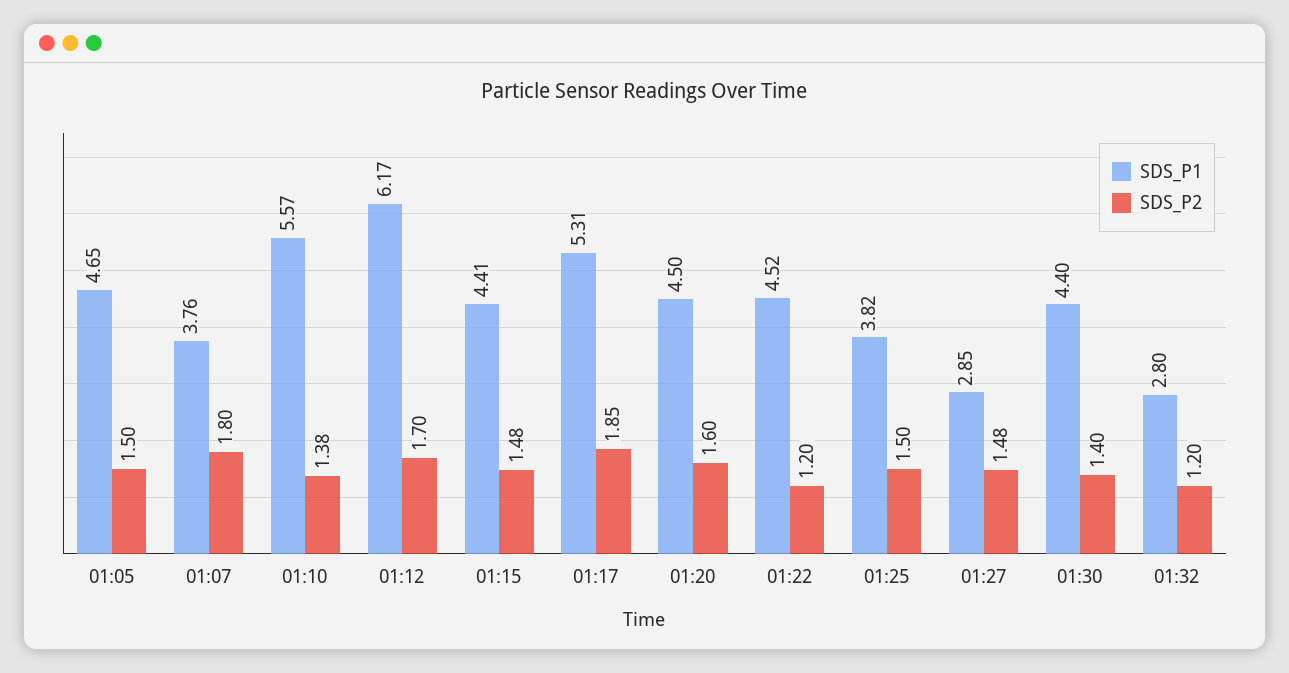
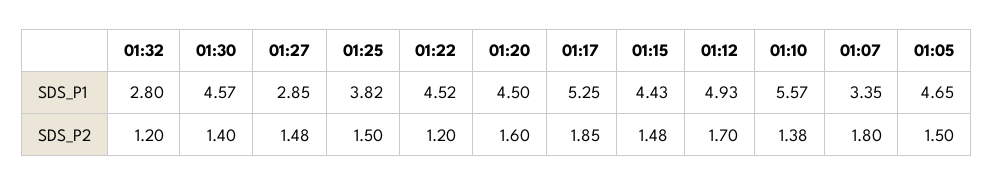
SDS_P1, 01:07: 3.76 -> 3.35
SDS_P1, 01:12: 6.17 -> 4.93
SDS_P1, 01:15: 4.41 -> 4.43
SDS_P1, 01:17: 5.31 -> 5.25
SDS_P1, 01:30: 4.4 -> 4.57

